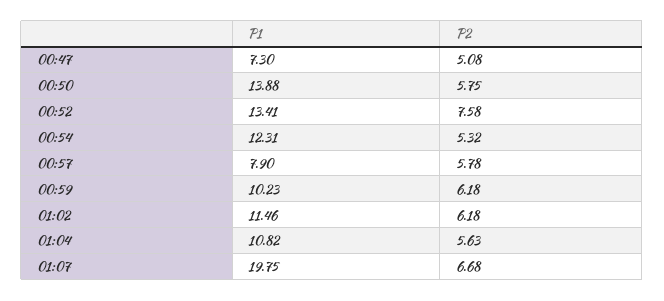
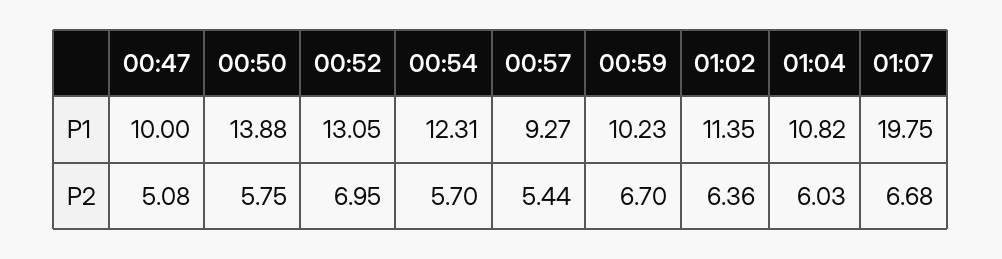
P1, 00:47: 7.3 -> 10
P1, 00:52: 13.41 -> 13.05
P2, 00:52: 7.58 -> 6.95
P2, 00:54: 5.32 -> 5.7
P1, 00:57: 7.9 -> 9.27
P2, 00:57: 5.78 -> 5.44
P2, 00:59: 6.18 -> 6.7
P1, 01:02: 11.46 -> 11.35
P2, 01:02: 6.18 -> 6.36
P2, 01:04: 5.63 -> 6.03

